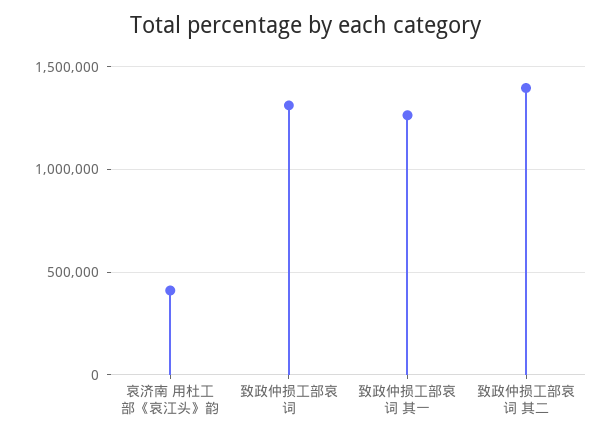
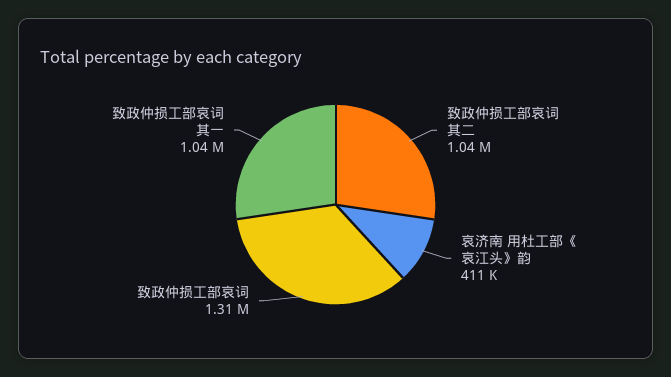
致政仲损工部哀词 其一: 1250000 -> 1040000
致政仲损工部哀词 其二: 1400000 -> 1040000

